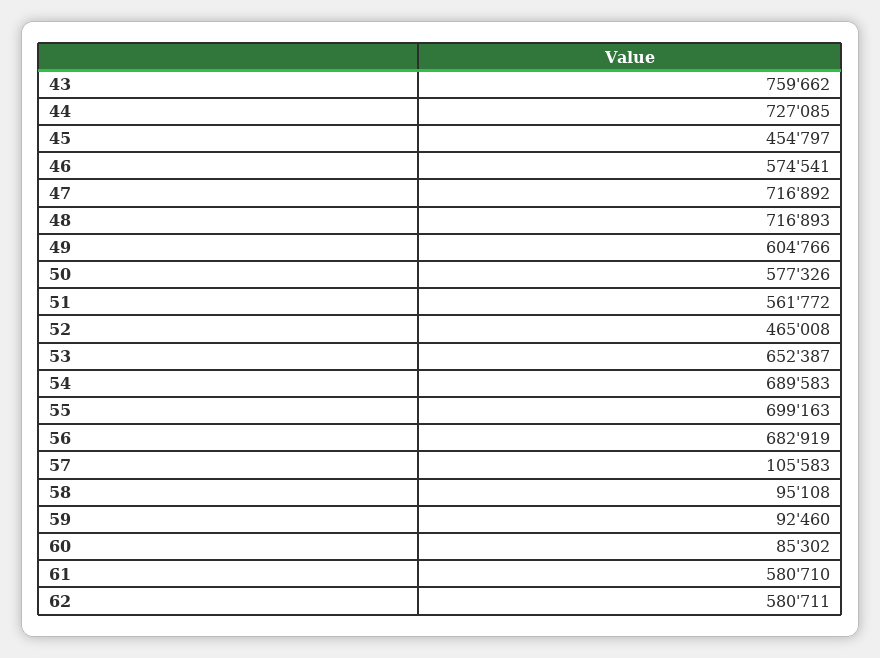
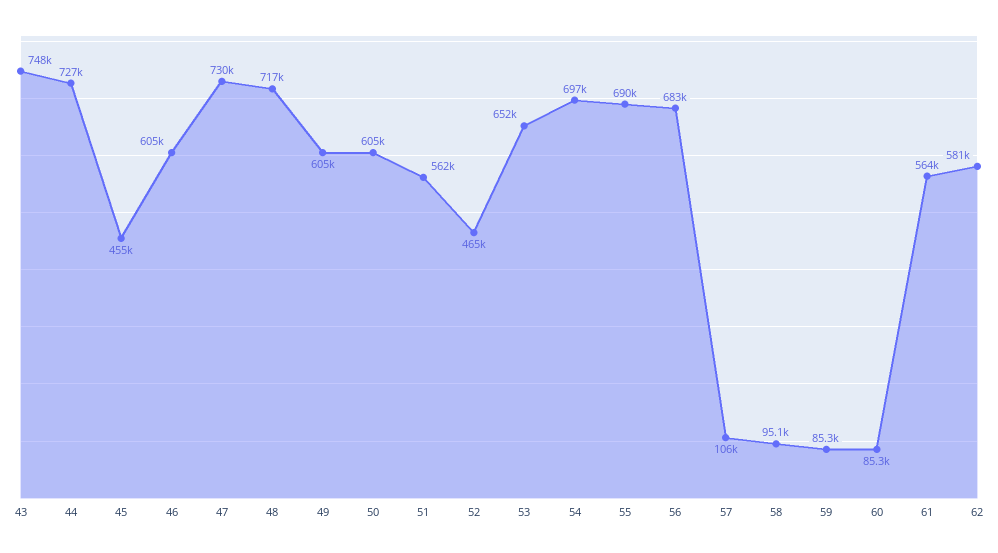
43: 759662 -> 748000
46: 574541 -> 605000
47: 716892 -> 730000
50: 577326 -> 605000
54: 689583 -> 697000
55: 699163 -> 690000
59: 92460 -> 85300
61: 580710 -> 564000

